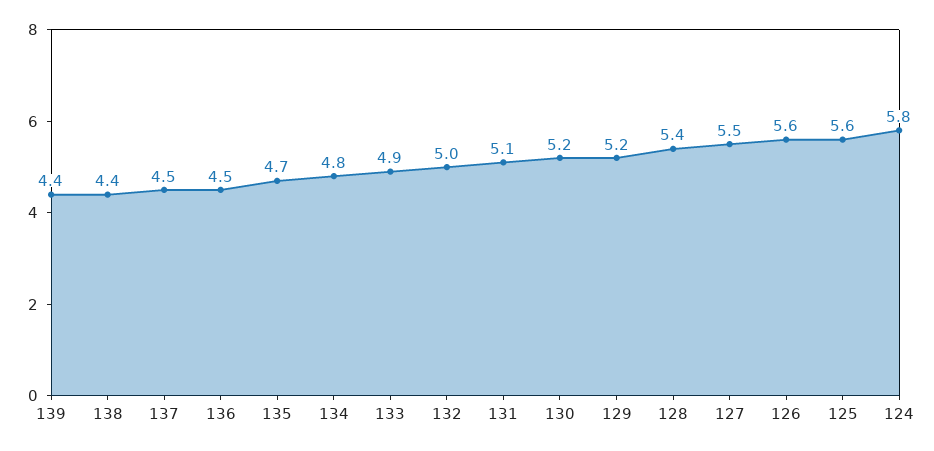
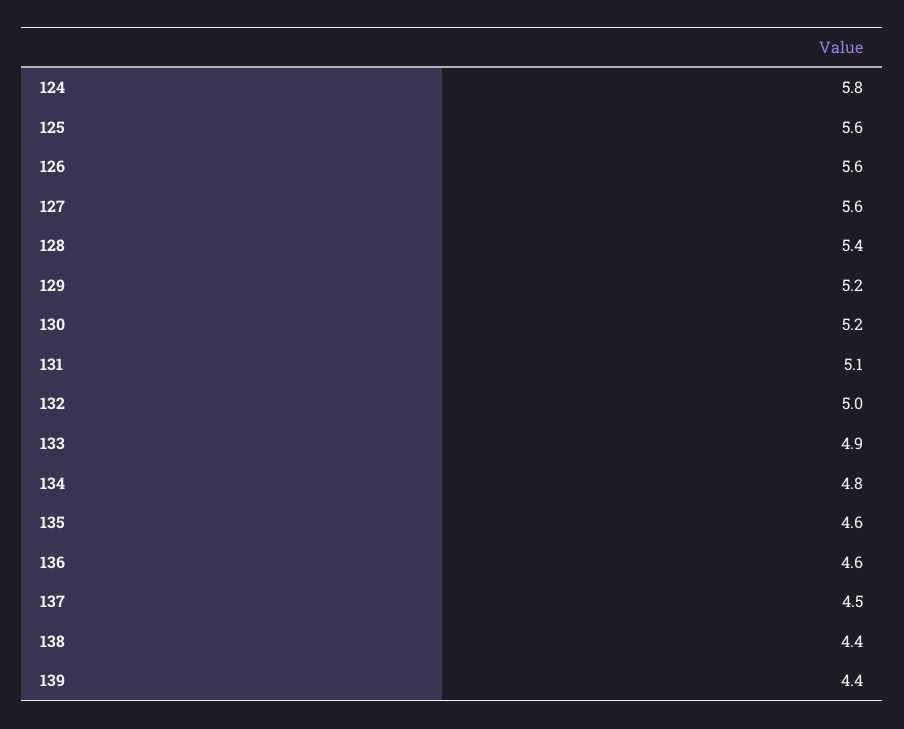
136: 4.5 -> 4.6
135: 4.7 -> 4.6
127: 5.5 -> 5.6

